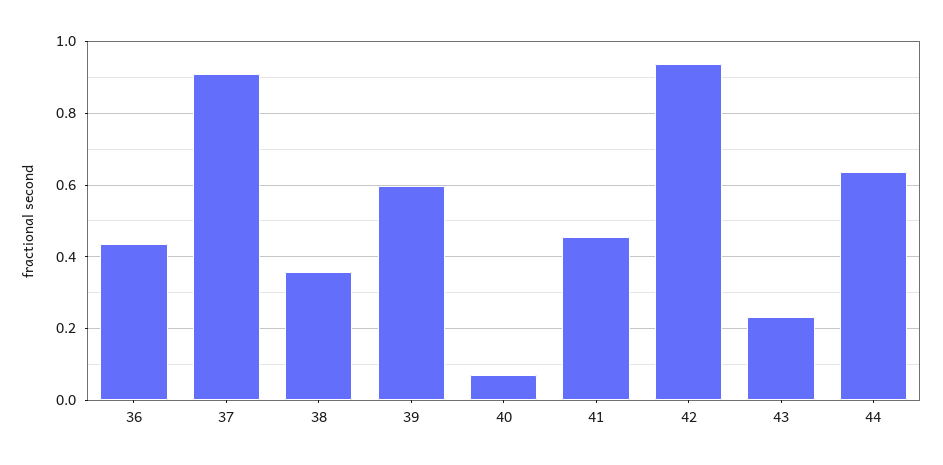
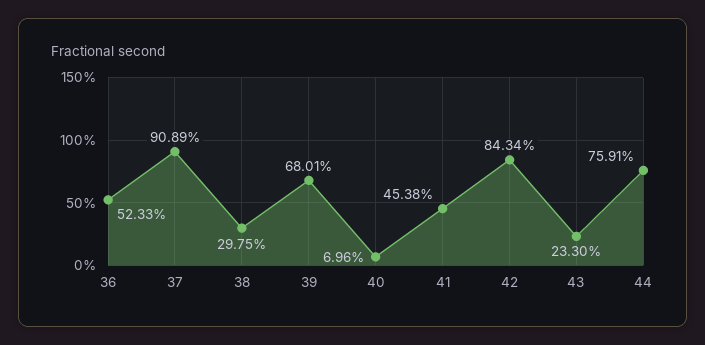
36: 0.44 -> 0.5233
38: 0.36 -> 0.2975
39: 0.6 -> 0.6801
42: 0.94 -> 0.8434
44: 0.64 -> 0.7591

